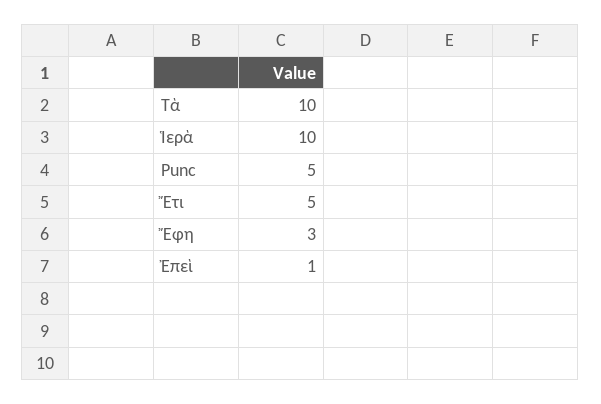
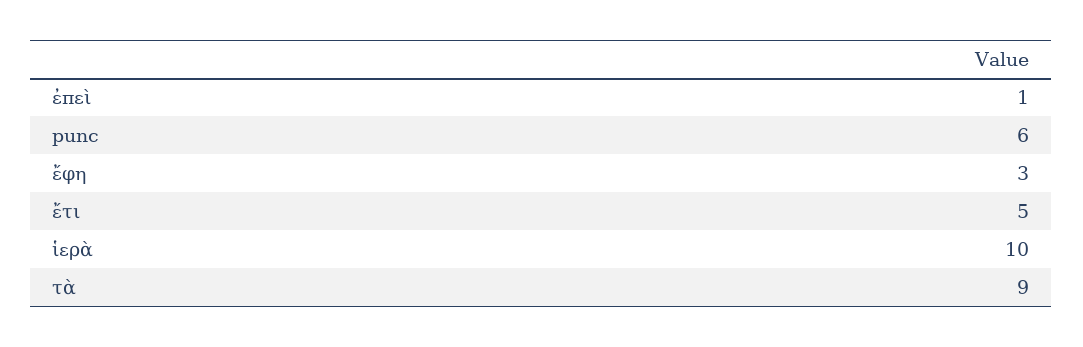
Τὰ: 10 -> 9
Punc: 5 -> 6

